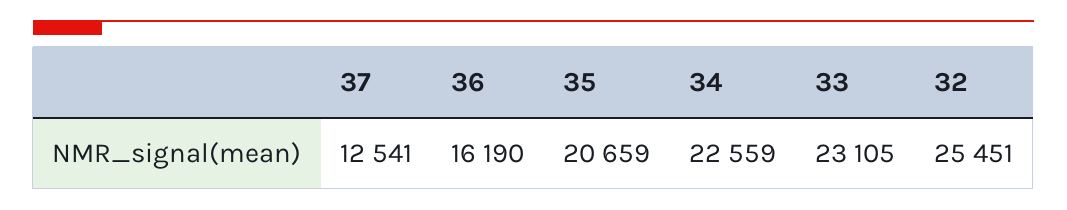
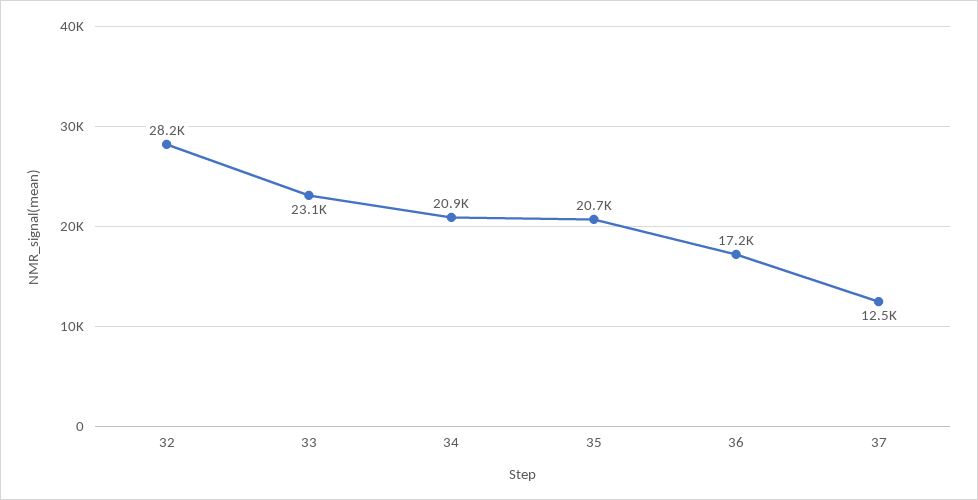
36: 16190 -> 17200
34: 22559 -> 20900
32: 25451 -> 28200

